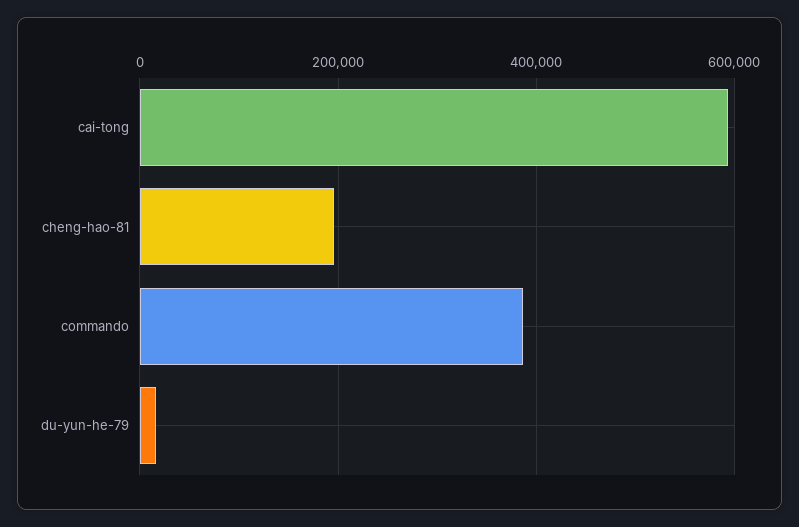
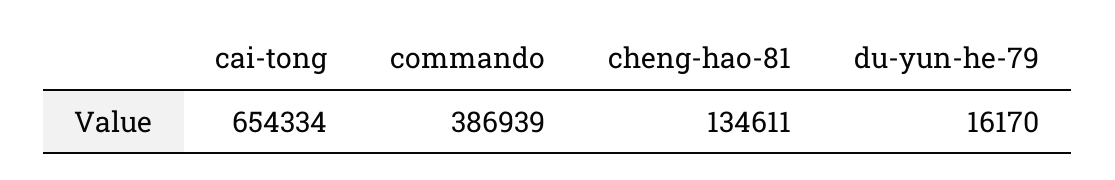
cai-tong: 600000 -> 654334
cheng-hao-81: 200000 -> 134611

